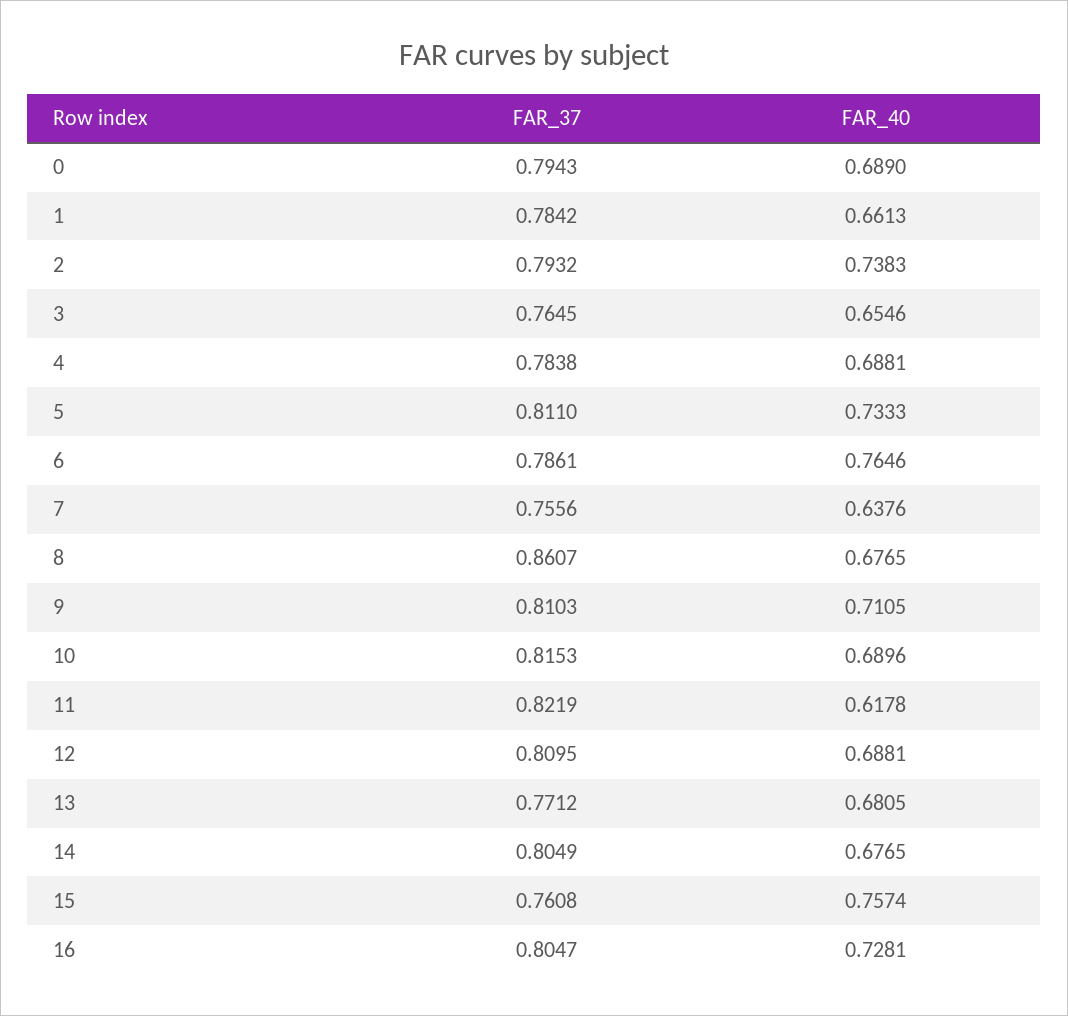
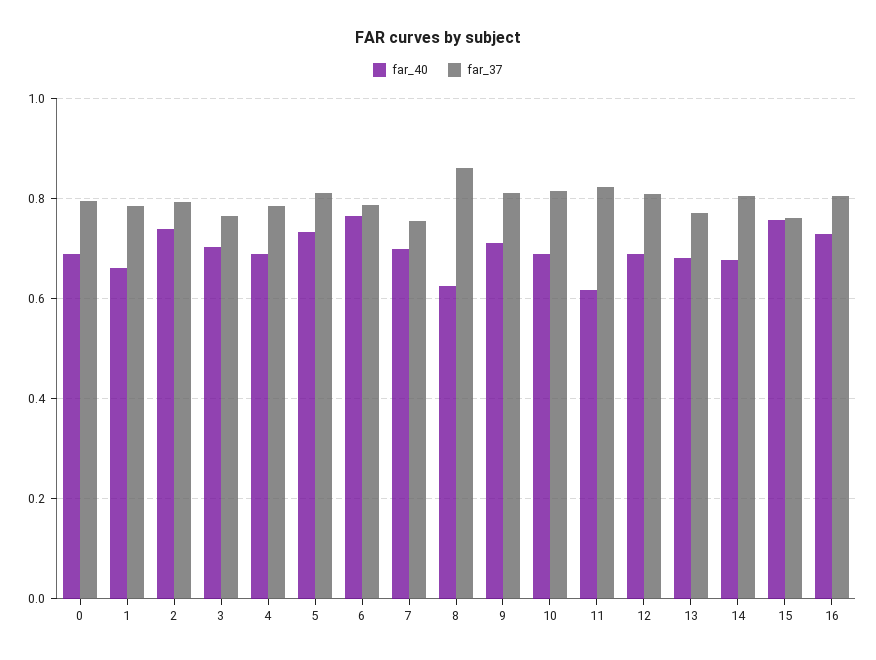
FAR_40, 3: 0.6546 -> 0.7
FAR_40, 7: 0.6376 -> 0.7
FAR_40, 8: 0.6765 -> 0.62

